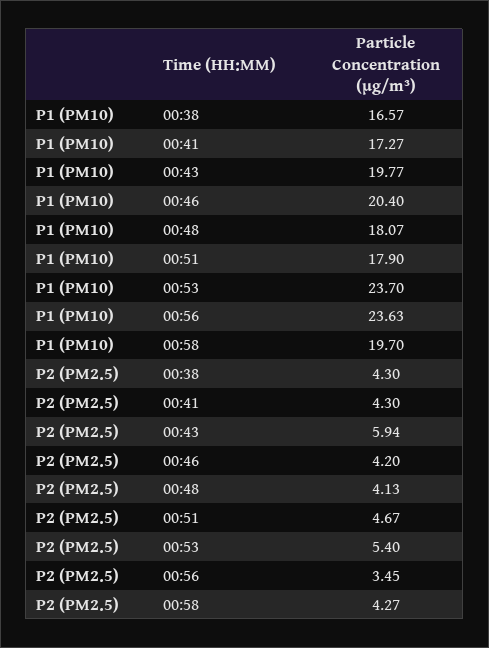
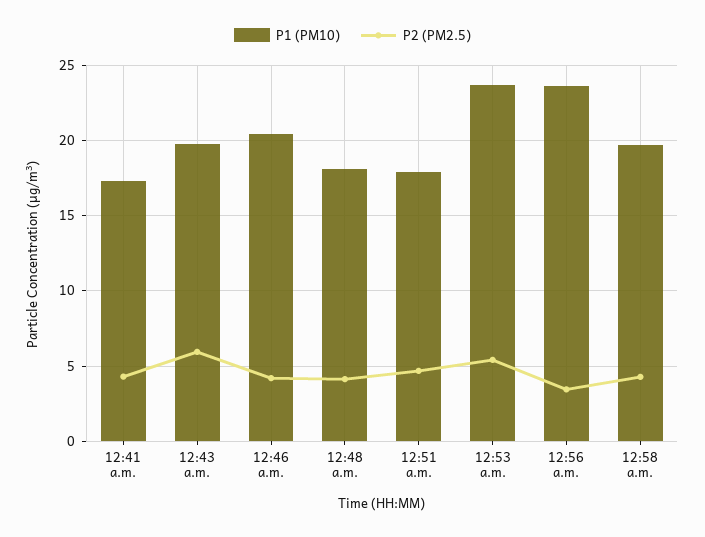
P1 (PM10), 00:38: 16.57 -> none
P2 (PM2.5), 00:38: 4.3 -> none

